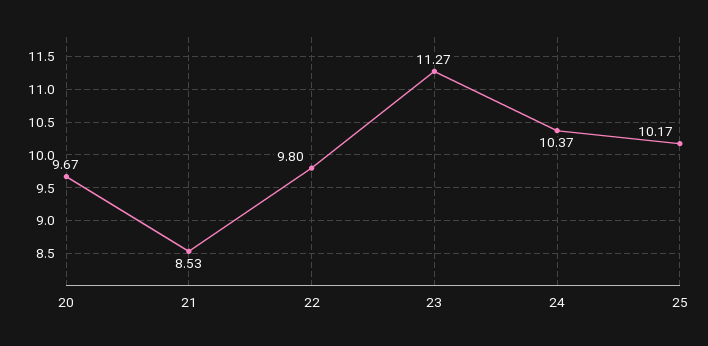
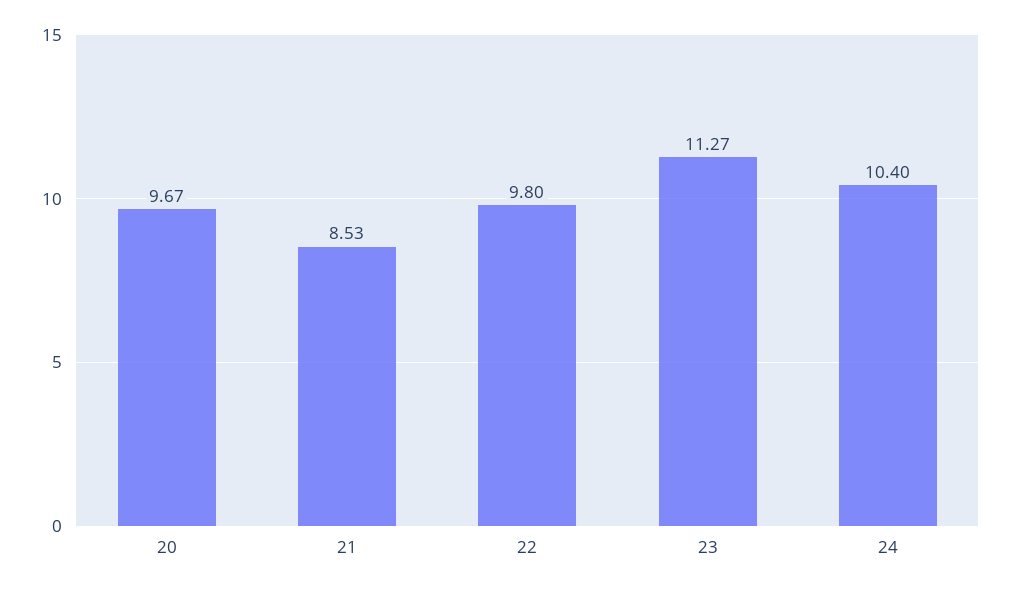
24: 10.37 -> 10.4
25: 10.17 -> none

